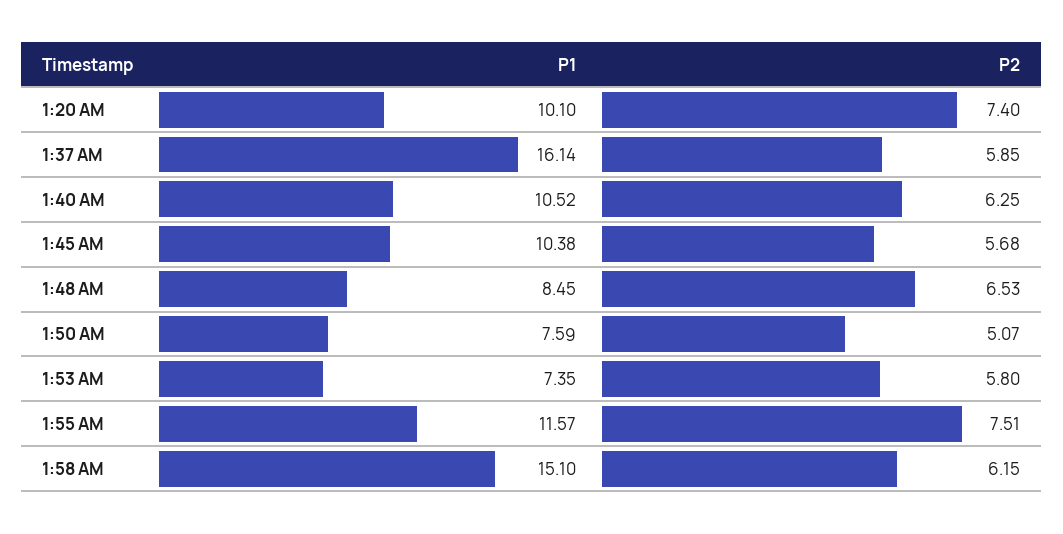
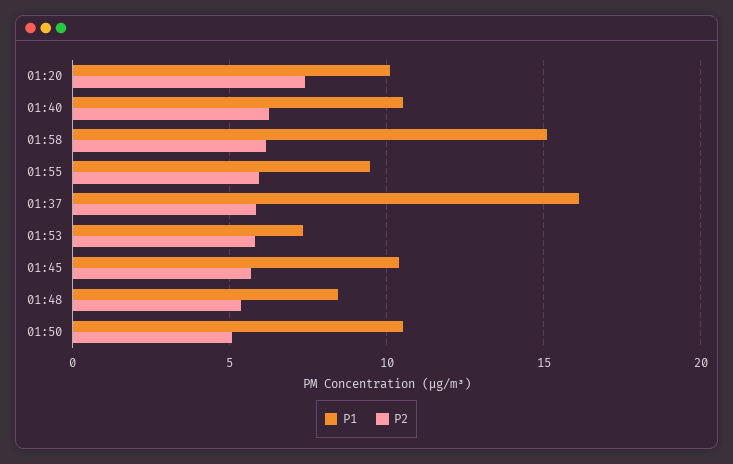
P2, 1:48 AM: 6.53 -> 5.5
P1, 1:50 AM: 7.59 -> 10.5
P1, 1:55 AM: 11.57 -> 9.5
P2, 1:55 AM: 7.51 -> 6

